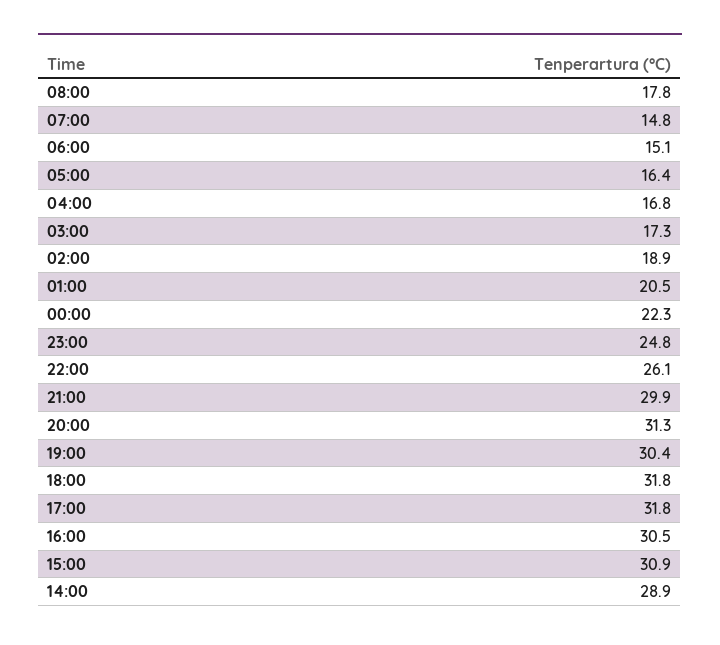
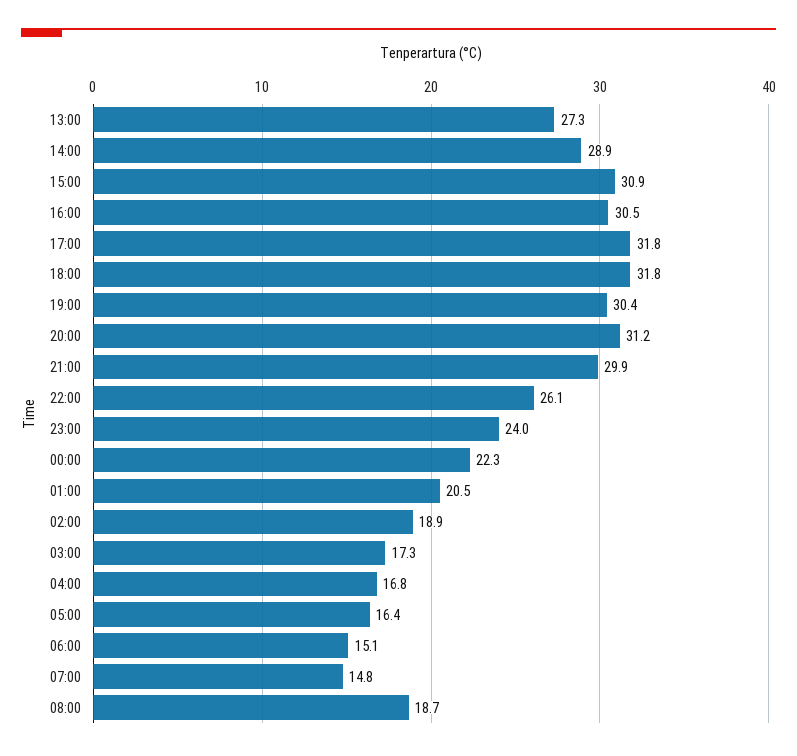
08:00: 17.8 -> 18.7
23:00: 24.8 -> 24
20:00: 31.3 -> 31.2
13:00: none -> 27.3

